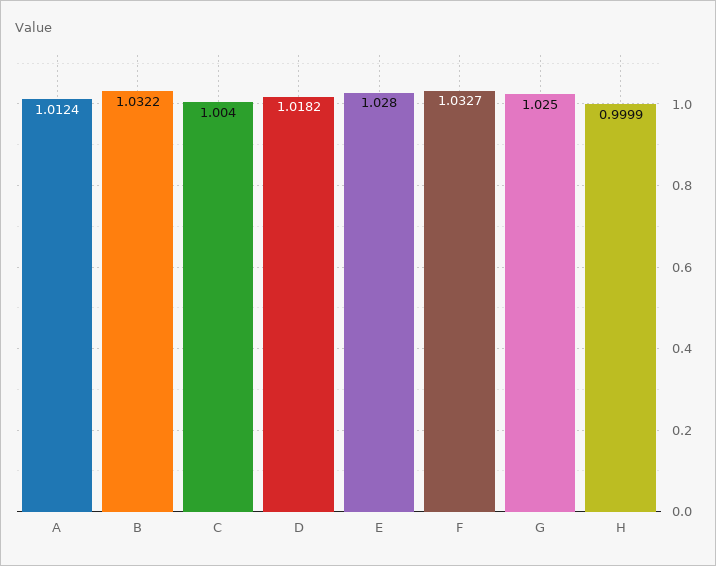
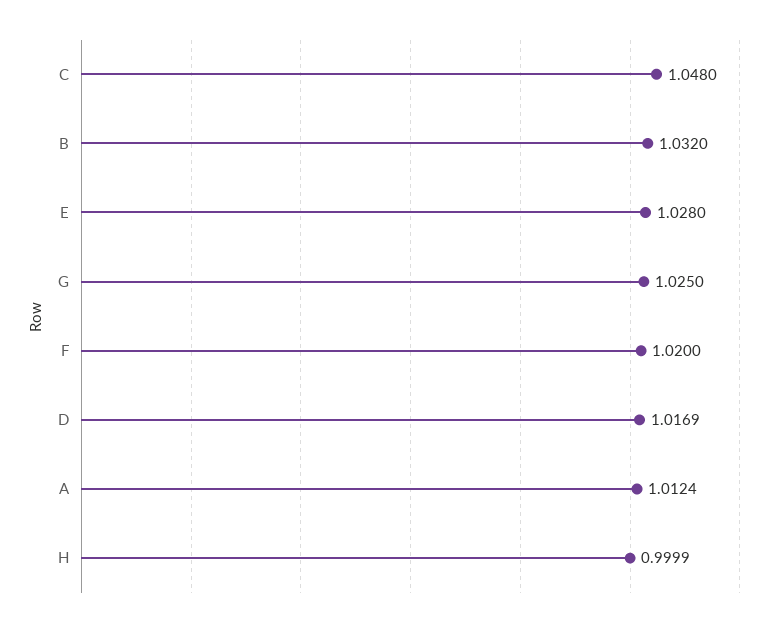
B: 1.0322 -> 1.032
C: 1.004 -> 1.048
D: 1.0182 -> 1.0169
F: 1.0327 -> 1.02

